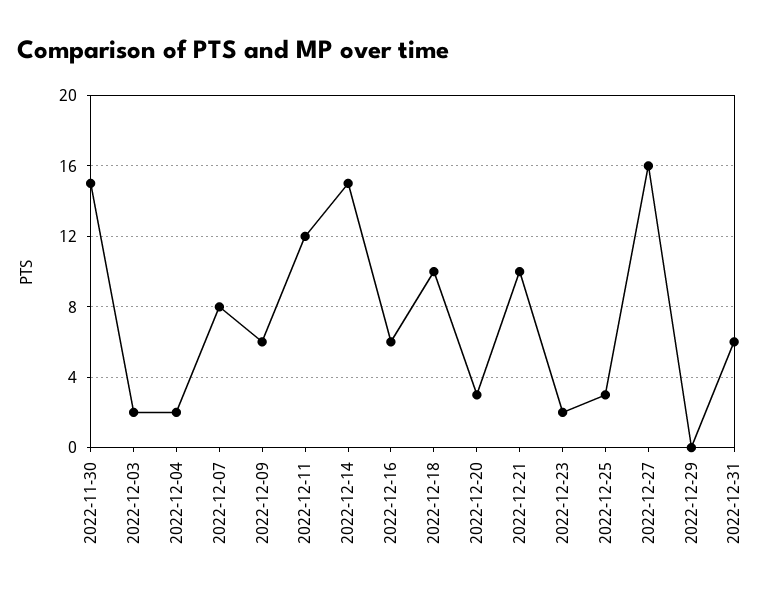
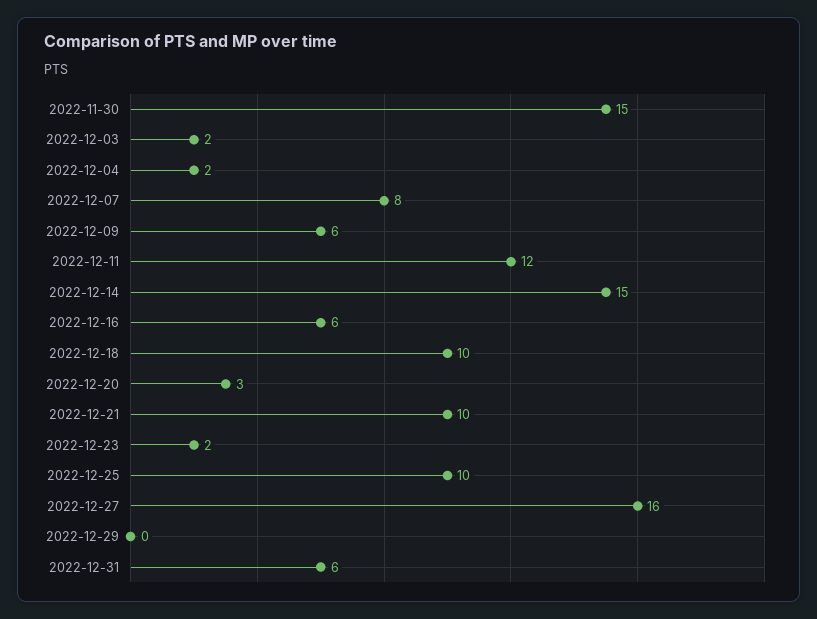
2022-12-25: 3 -> 10

